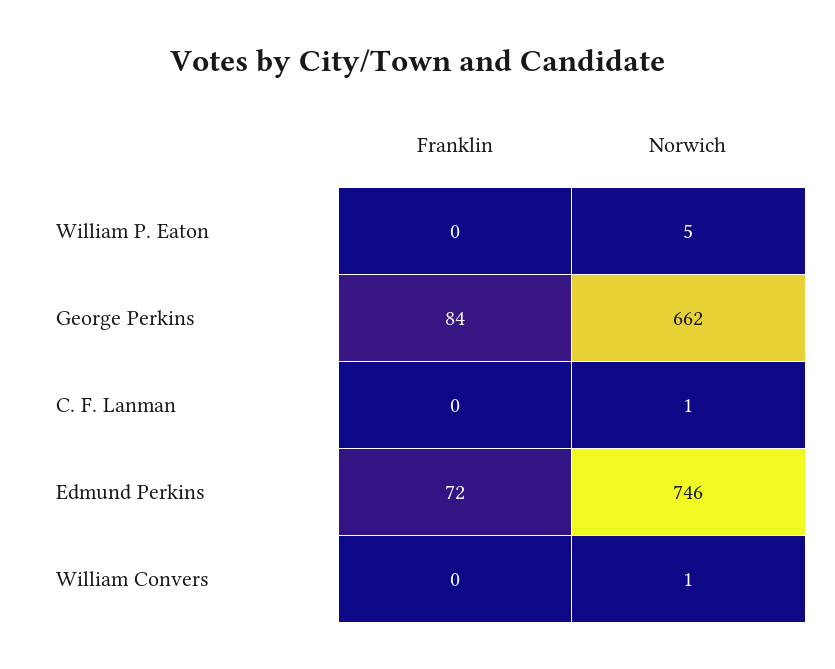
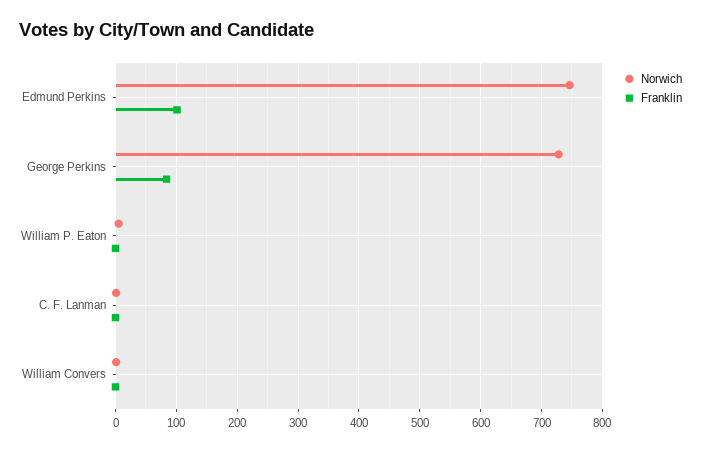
Norwich, George Perkins: 662 -> 730
Franklin, Edmund Perkins: 72 -> 100

